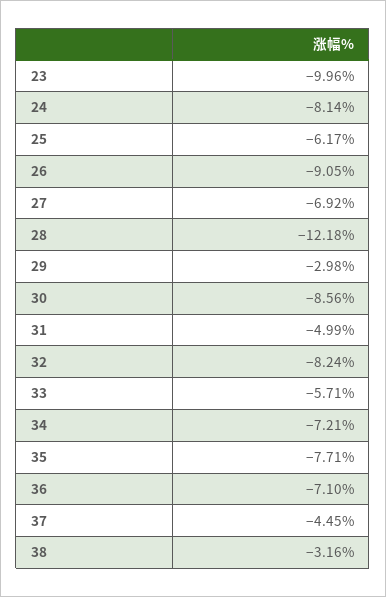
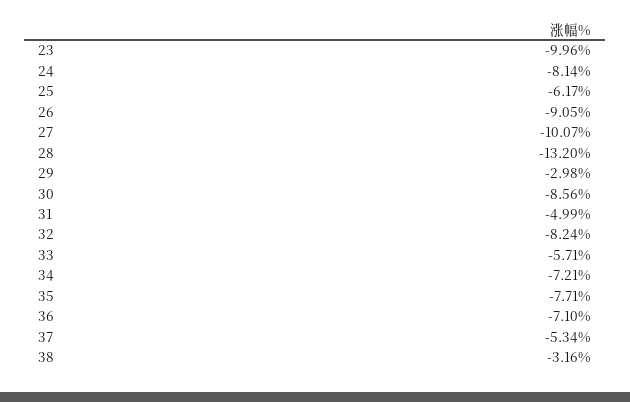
27: -6.92 -> -10.07
28: -12.18 -> -13.2
37: -4.45 -> -5.34

